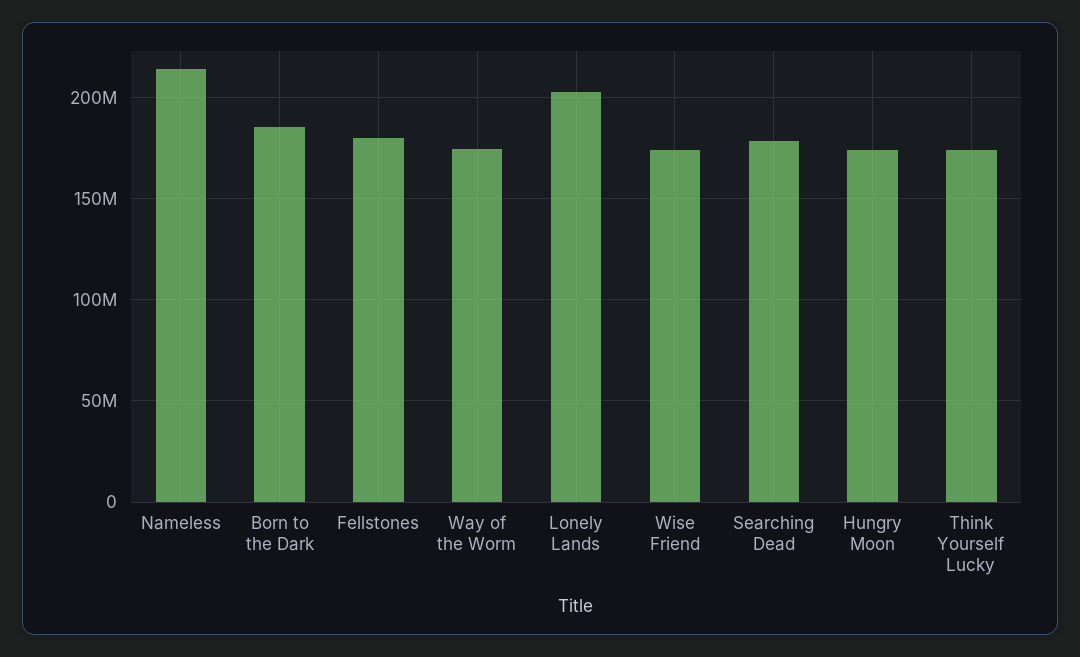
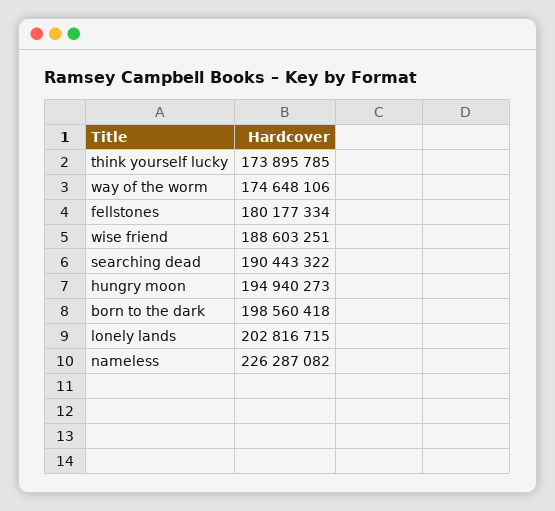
Nameless: 215000000 -> 226287082
Born to the Dark: 185000000 -> 198560418
Wise Friend: 175000000 -> 188603251
Searching Dead: 180000000 -> 190443322
Hungry Moon: 175000000 -> 194940273

